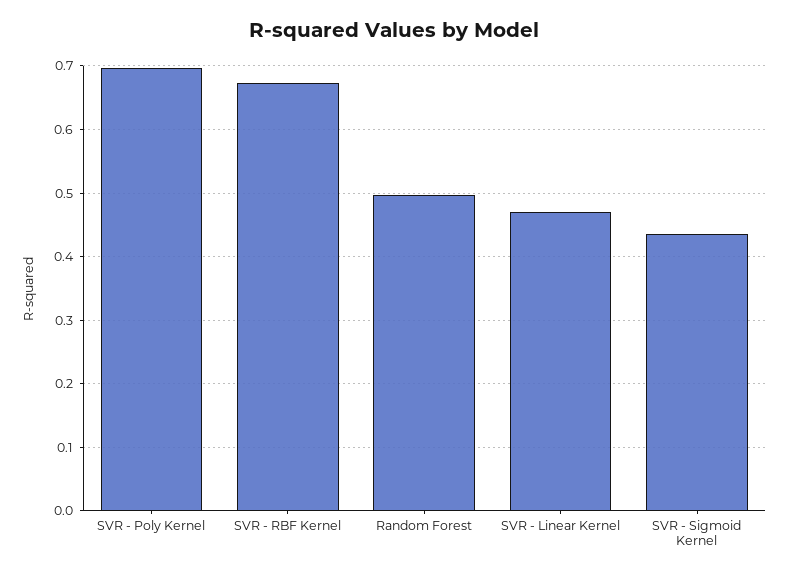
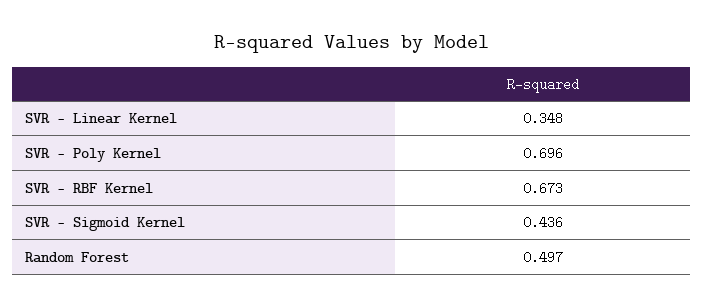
SVR - Linear Kernel: 0.47 -> 0.348

